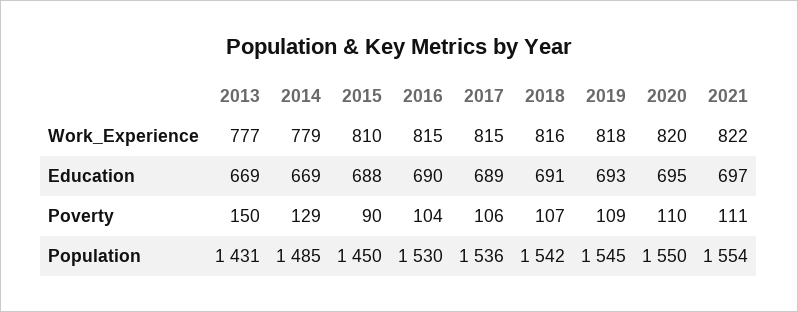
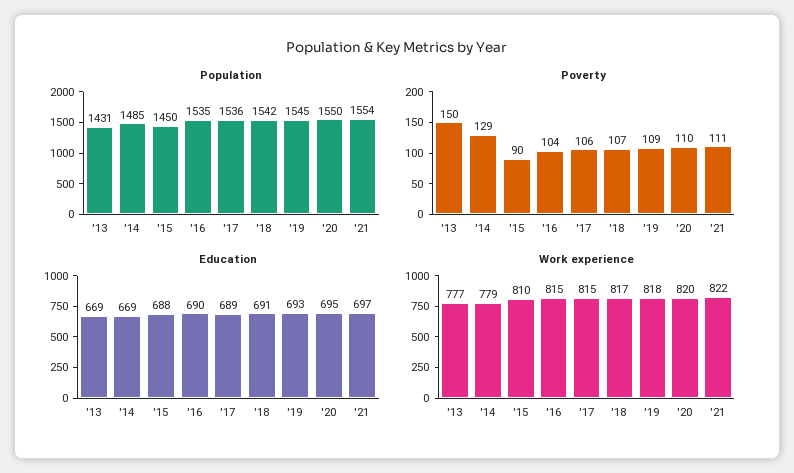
Work_Experience, 2018: 816 -> 817
Population, 2016: 1530 -> 1535

